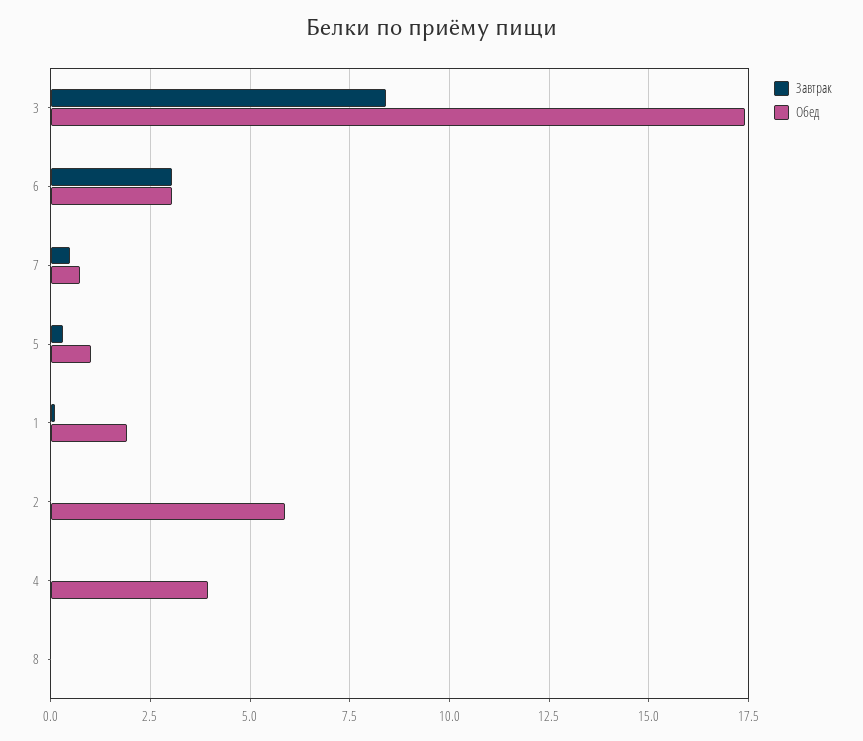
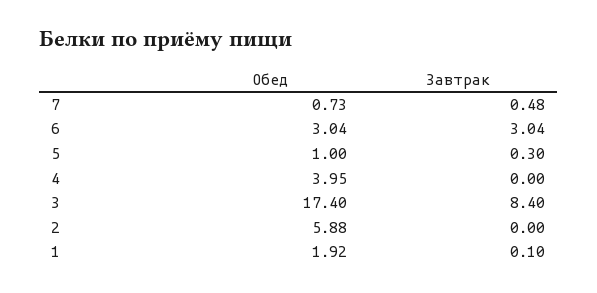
Завтрак, 8: 0 -> none
Обед, 8: 0 -> none

